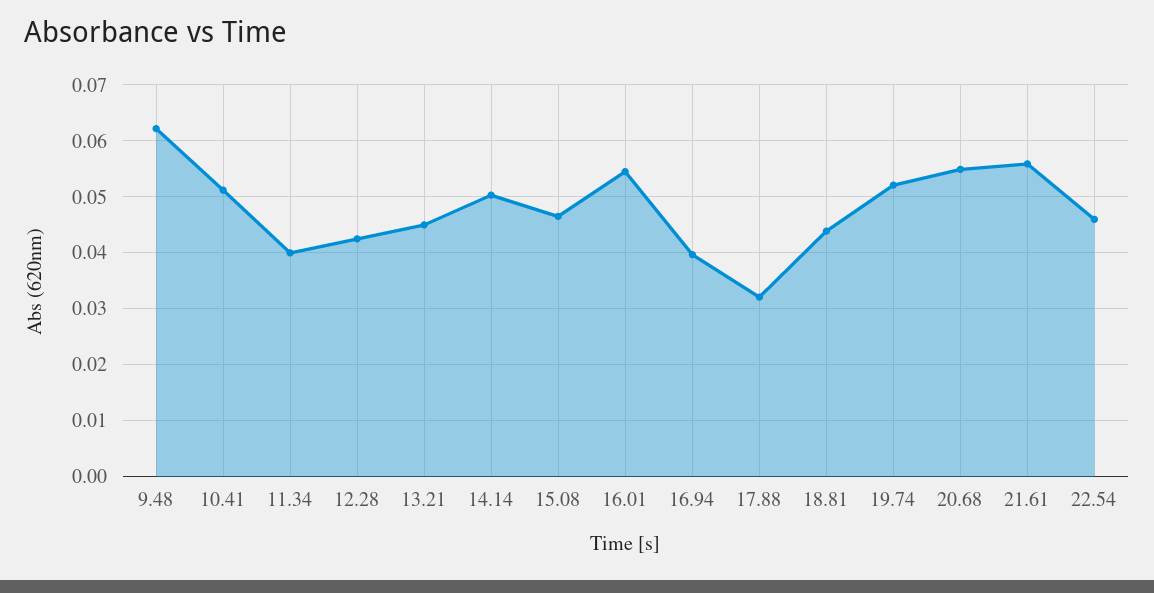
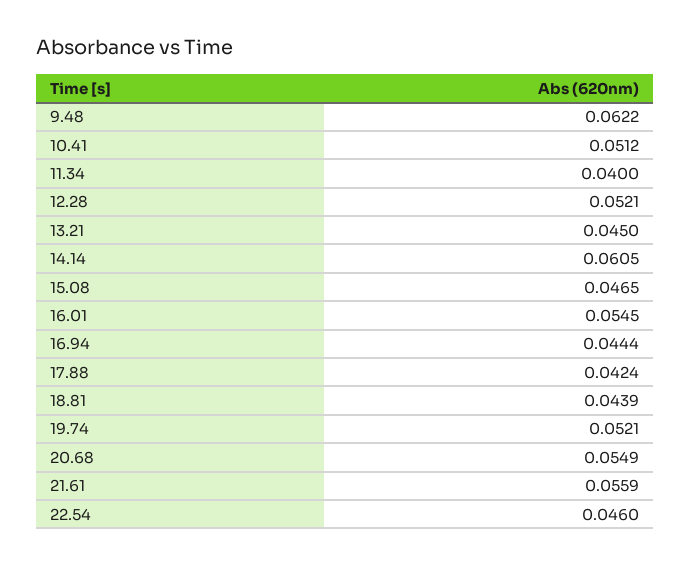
12.28: 0.042 -> 0.0521
14.14: 0.05 -> 0.0605
16.94: 0.04 -> 0.0444
17.88: 0.032 -> 0.0424

